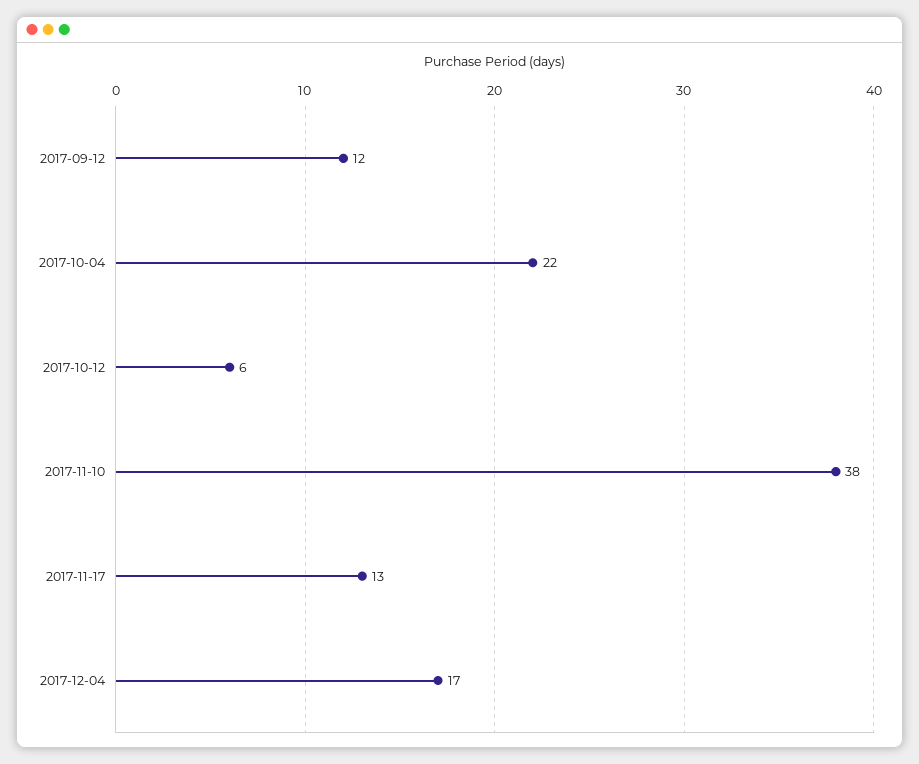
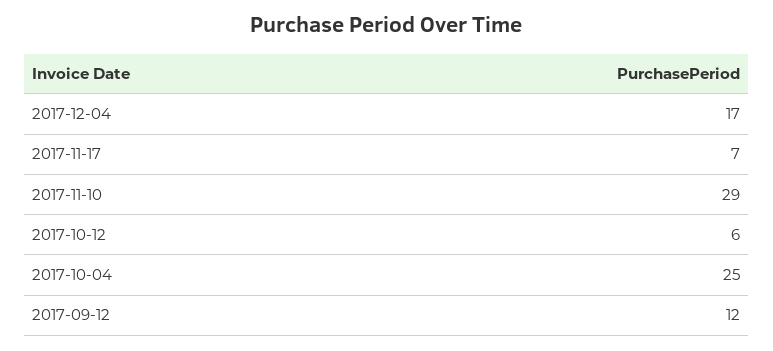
2017-10-04: 22 -> 25
2017-11-10: 38 -> 29
2017-11-17: 13 -> 7

